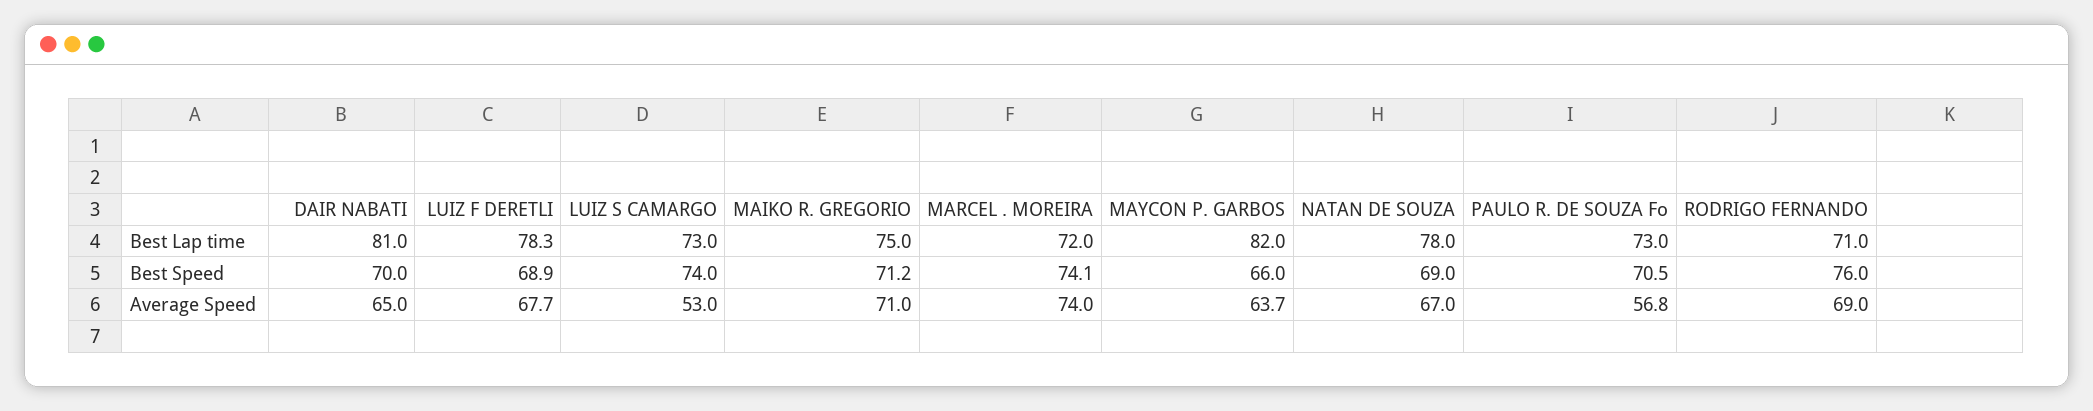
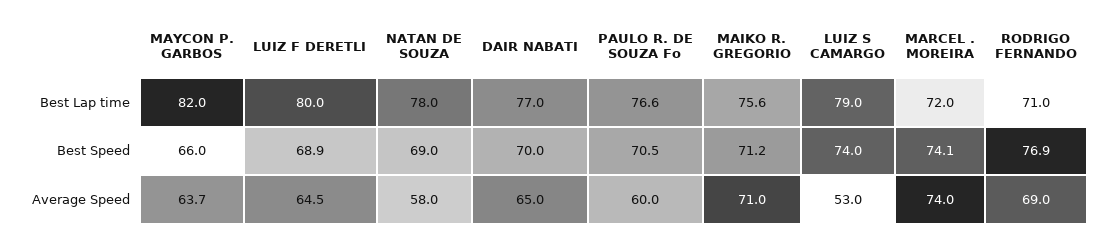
DAIR NABATI, Best Lap time: 81 -> 77
LUIZ F DERETLI, Best Lap time: 78.3 -> 80
LUIZ S CAMARGO, Best Lap time: 73 -> 79
MAIKO R. GREGORIO, Best Lap time: 75 -> 75.6
PAULO R. DE SOUZA Fo, Best Lap time: 73 -> 76.6
RODRIGO FERNANDO, Best Speed: 76 -> 76.9
LUIZ F DERETLI, Average Speed: 67.7 -> 64.5
NATAN DE SOUZA, Average Speed: 67 -> 58
PAULO R. DE SOUZA Fo, Average Speed: 56.8 -> 60

